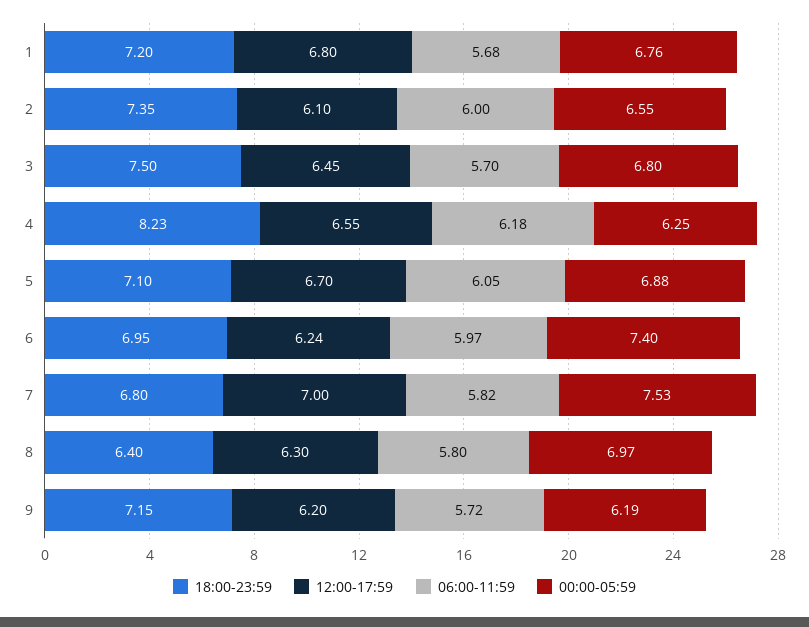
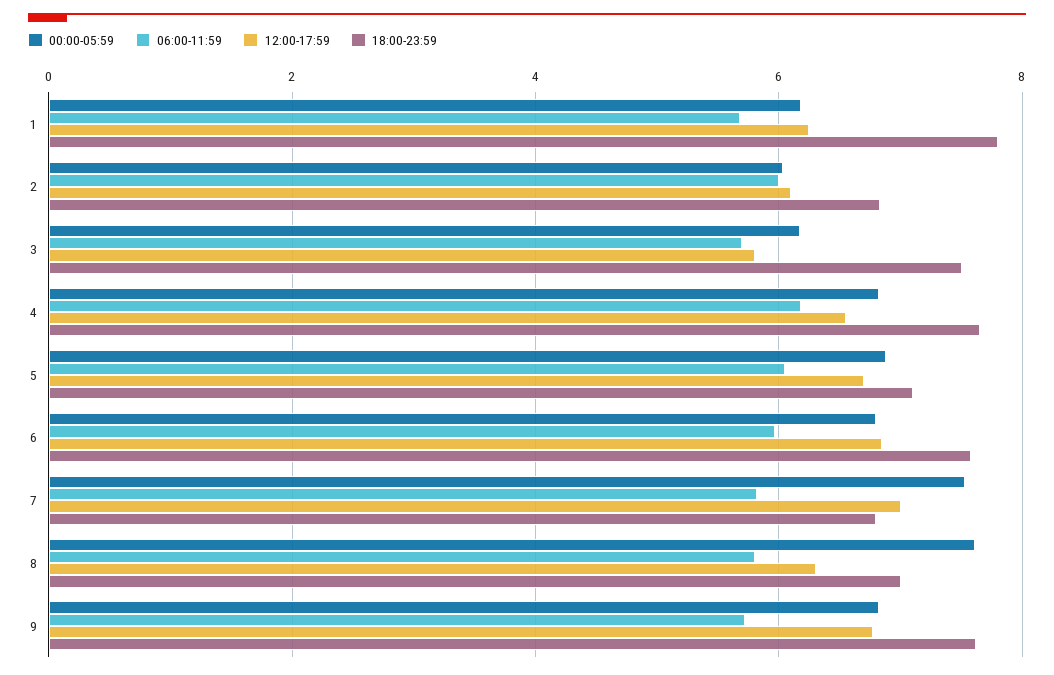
18:00-23:59, 1: 7.2 -> 7.8
12:00-17:59, 1: 6.8 -> 6.2
00:00-05:59, 1: 6.76 -> 6.2
18:00-23:59, 2: 7.35 -> 6.8
00:00-05:59, 2: 6.55 -> 6
12:00-17:59, 3: 6.45 -> 5.8
00:00-05:59, 3: 6.8 -> 6.2
18:00-23:59, 4: 8.23 -> 7.6
00:00-05:59, 4: 6.25 -> 6.8
18:00-23:59, 6: 6.95 -> 7.6
12:00-17:59, 6: 6.24 -> 6.8
00:00-05:59, 6: 7.4 -> 6.8
18:00-23:59, 8: 6.4 -> 7
00:00-05:59, 8: 6.97 -> 7.6
18:00-23:59, 9: 7.15 -> 7.6
12:00-17:59, 9: 6.2 -> 6.8
00:00-05:59, 9: 6.19 -> 6.8

